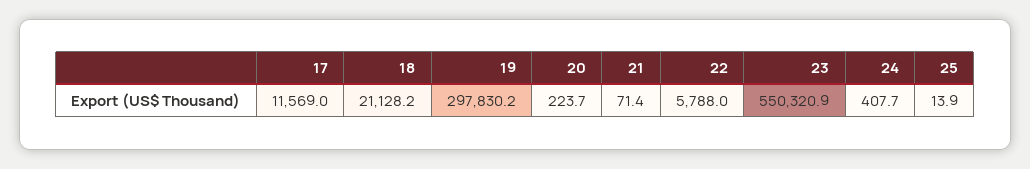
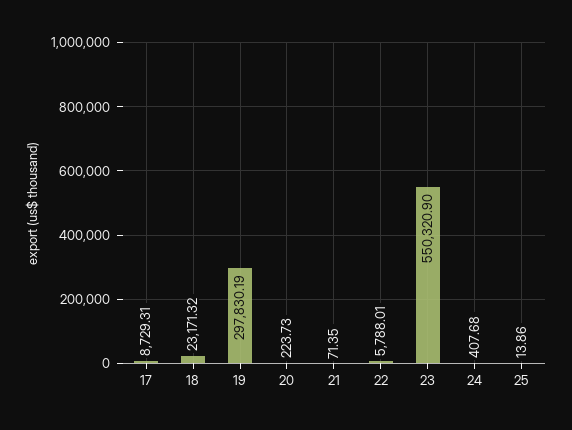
17: 11569 -> 8729.31
18: 21128.2 -> 23171.32

